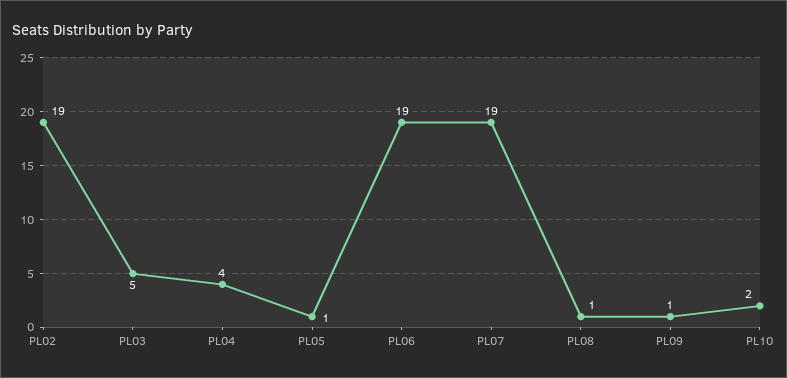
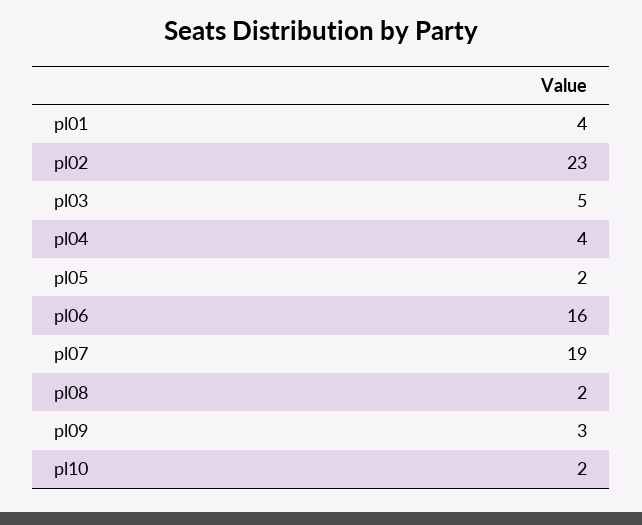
PL02: 19 -> 23
PL05: 1 -> 2
PL06: 19 -> 16
PL08: 1 -> 2
PL09: 1 -> 3
pl01: none -> 4

